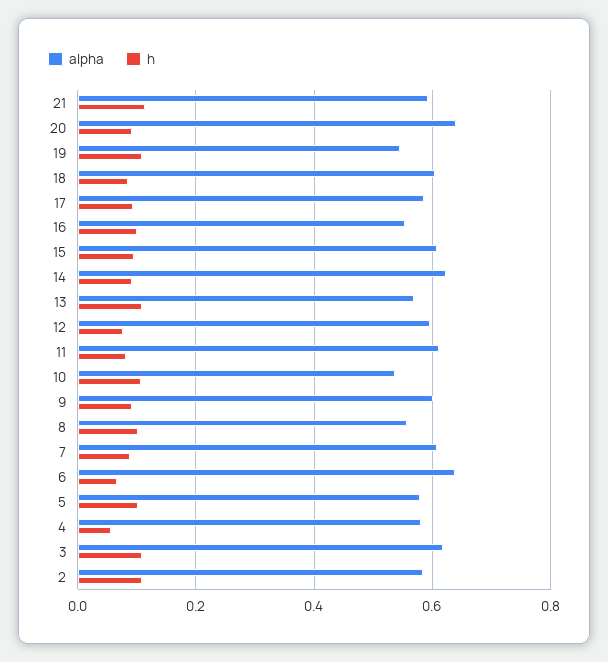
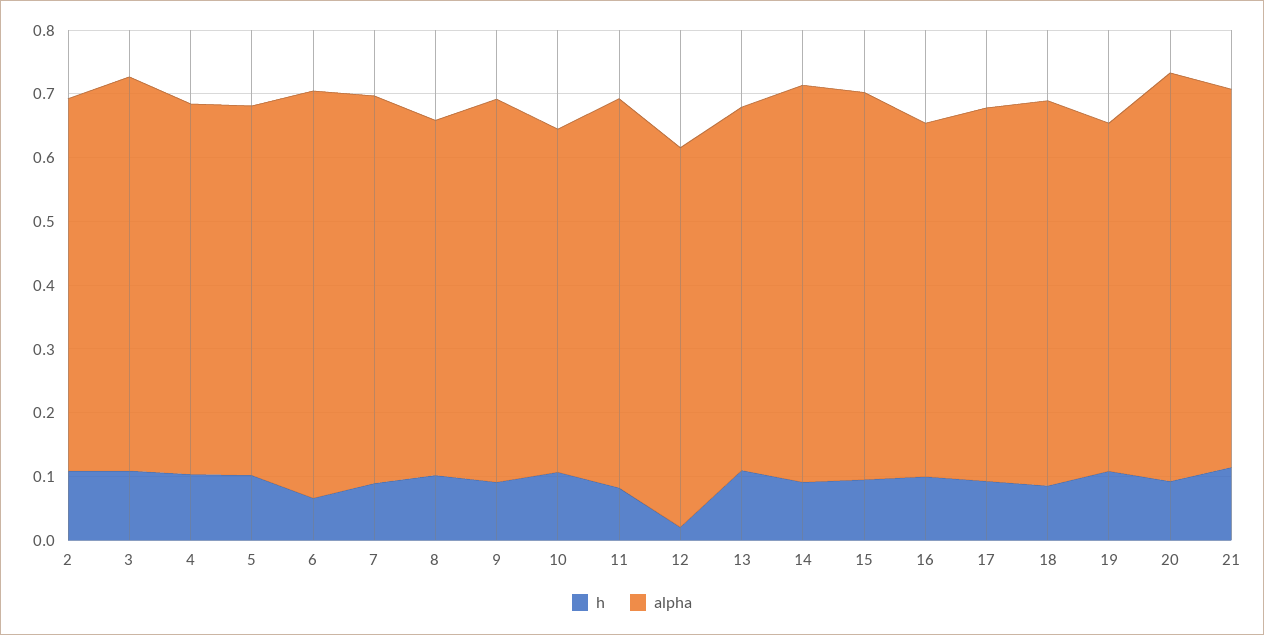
h, 12: 0.08 -> 0.02
h, 4: 0.06 -> 0.1

